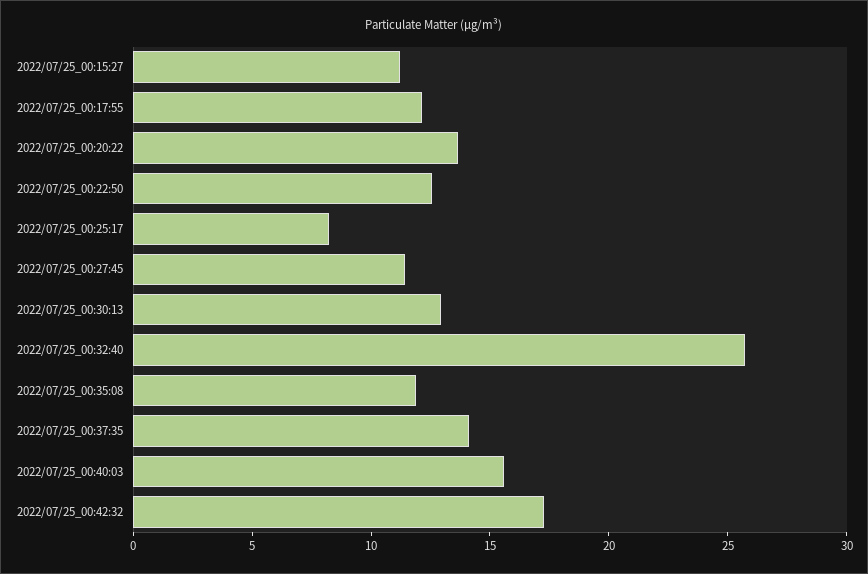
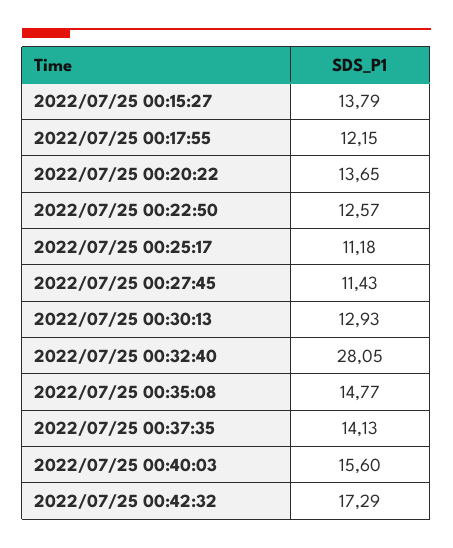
2022/07/25_00:15:27: 11 -> 13.79
2022/07/25_00:25:17: 8 -> 11.18
2022/07/25_00:32:40: 26 -> 28.05
2022/07/25_00:35:08: 12 -> 14.77

